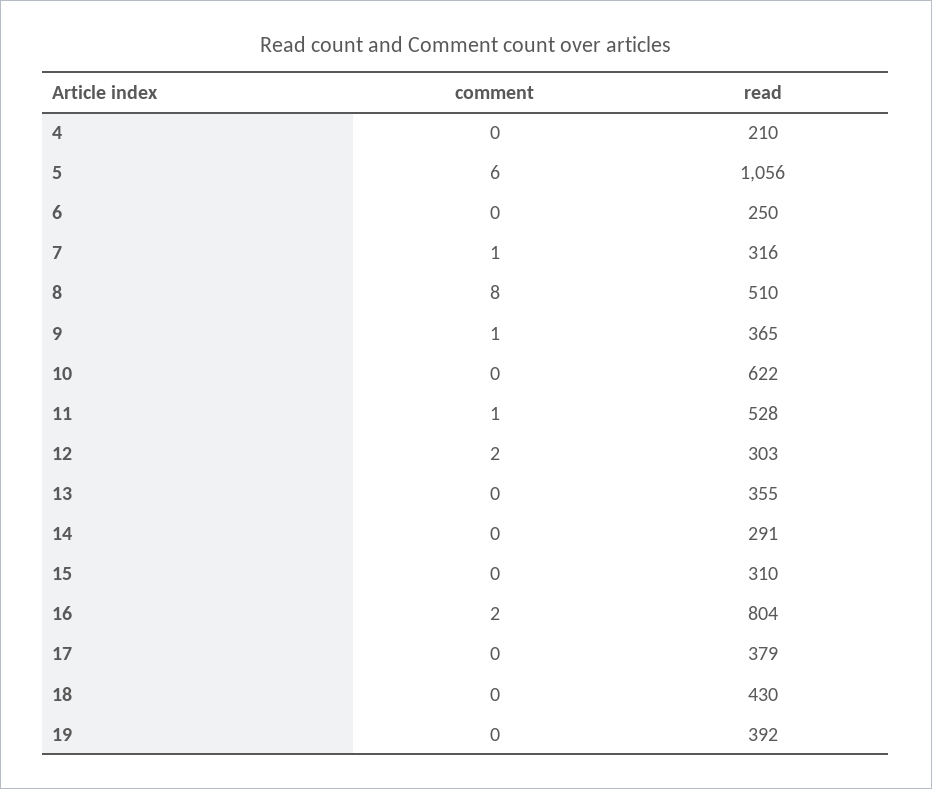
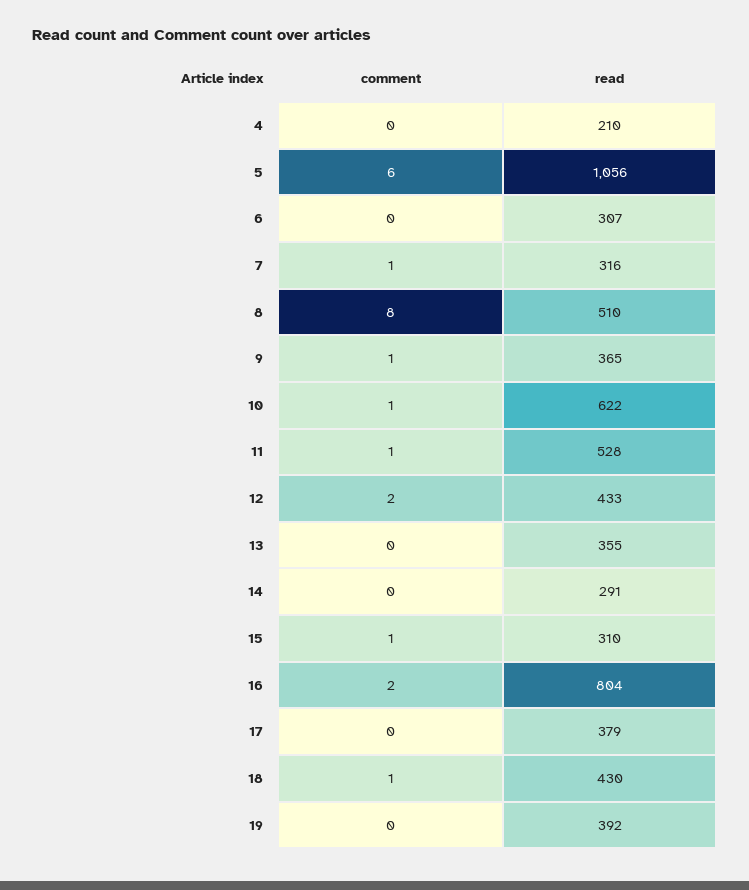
read, 6: 250 -> 307
comment, 10: 0 -> 1
read, 12: 303 -> 433
comment, 15: 0 -> 1
comment, 18: 0 -> 1

